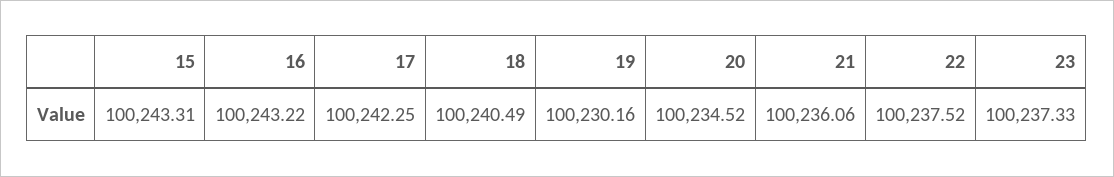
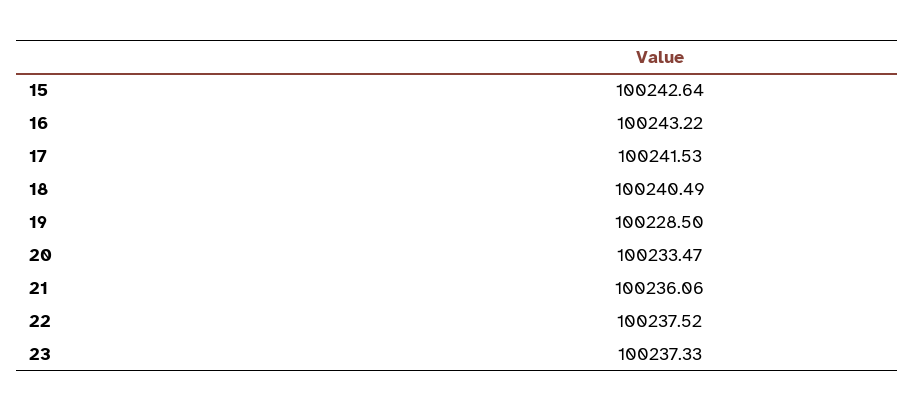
15: 100243.31 -> 100242.64
17: 100242.25 -> 100241.53
19: 100230.16 -> 100228.5
20: 100234.52 -> 100233.47

